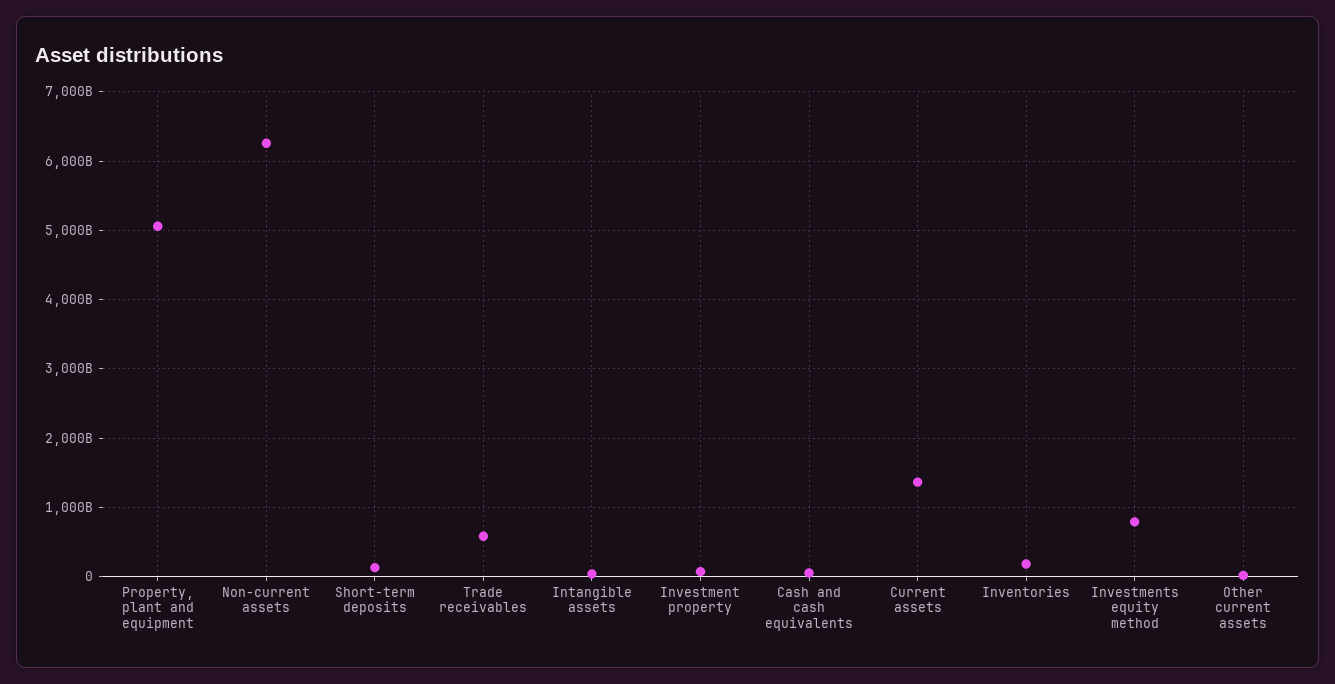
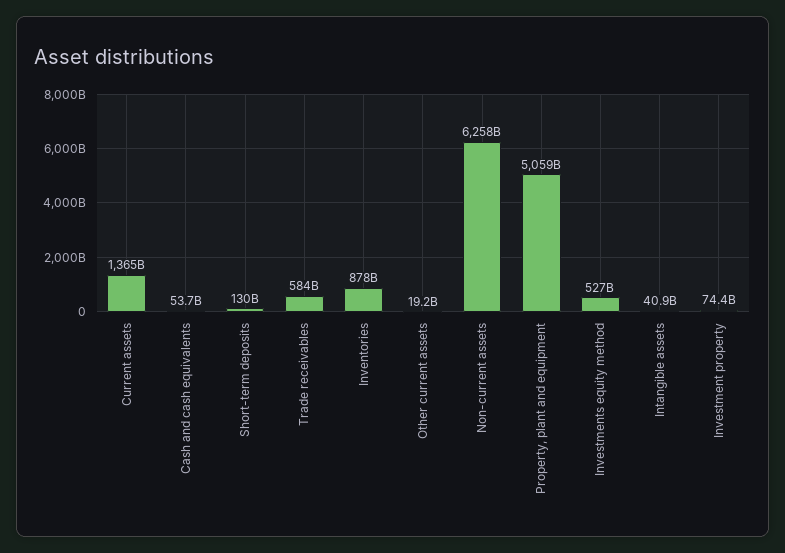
Inventories: 200000000000 -> 878000000000
Investments equity method: 800000000000 -> 527000000000

